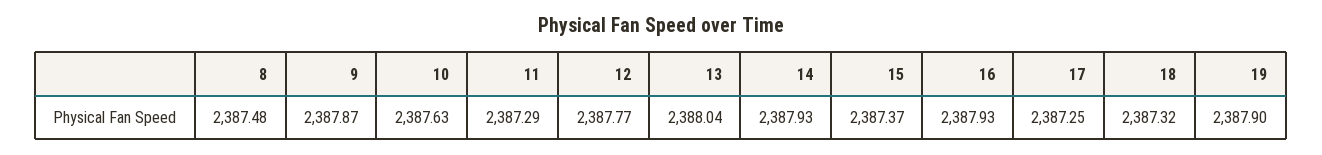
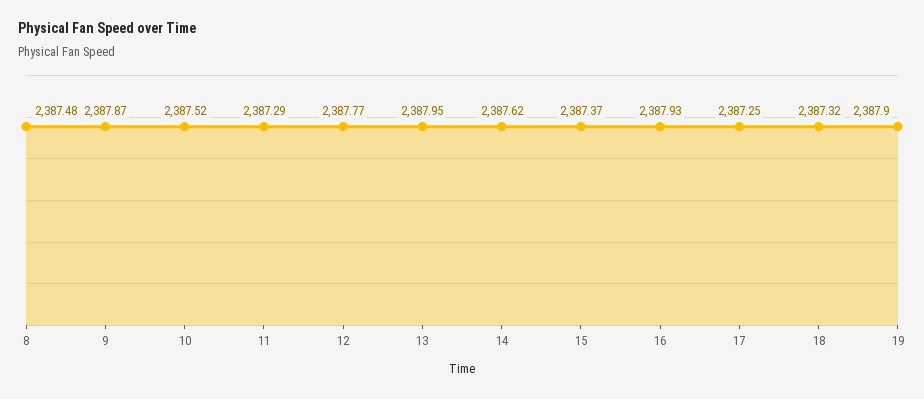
10: 2387.63 -> 2387.52
13: 2388.04 -> 2387.95
14: 2387.93 -> 2387.62

